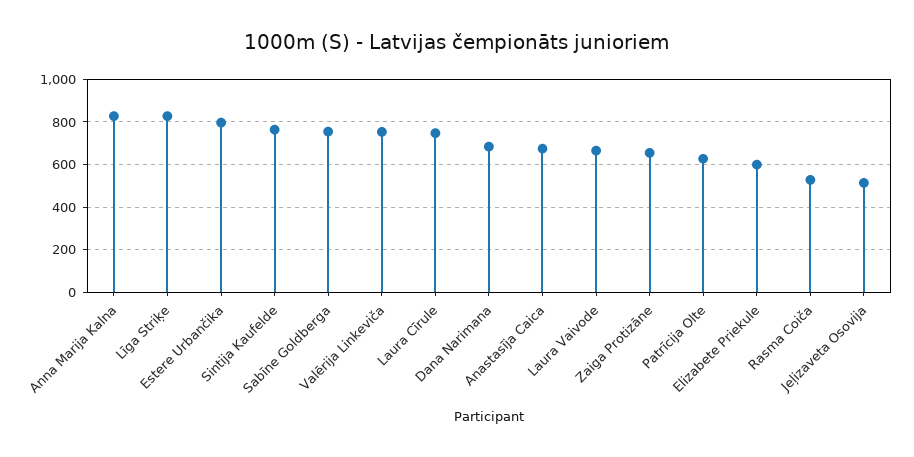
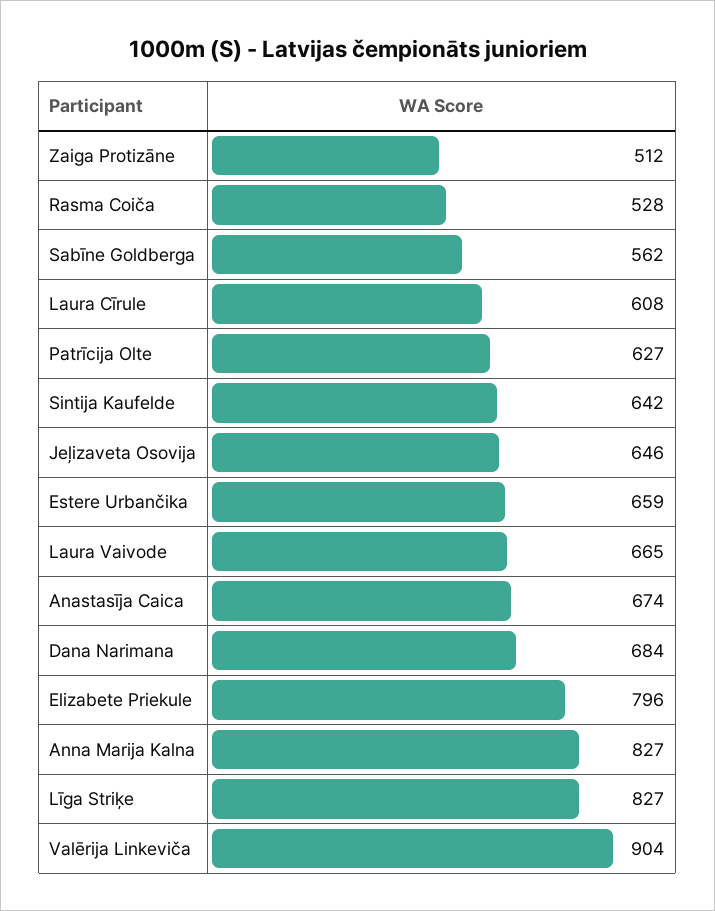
Estere Urbančika: 800 -> 659
Sintija Kaufelde: 750 -> 642
Sabīne Goldberga: 750 -> 562
Valērija Linkeviča: 750 -> 904
Laura Cīrule: 750 -> 608
Zaiga Protizāne: 650 -> 512
Elizabete Priekule: 600 -> 796
Jeļizaveta Osovija: 500 -> 646

